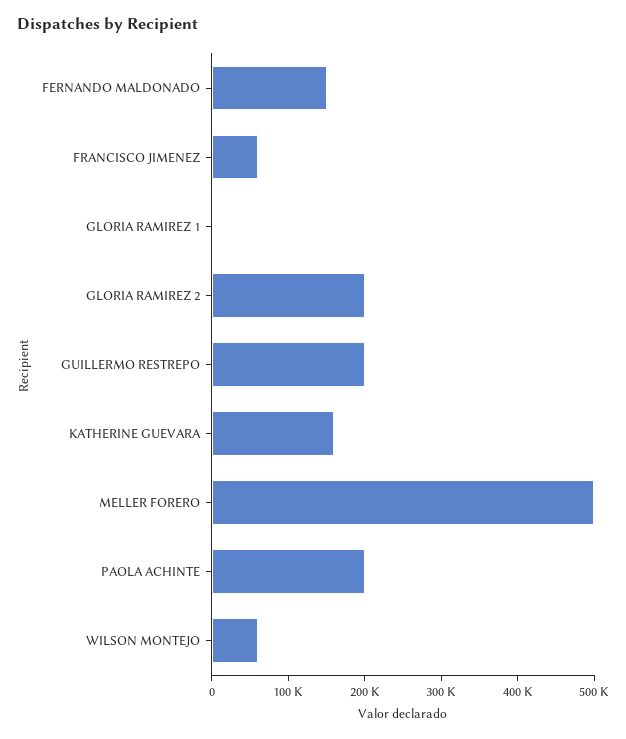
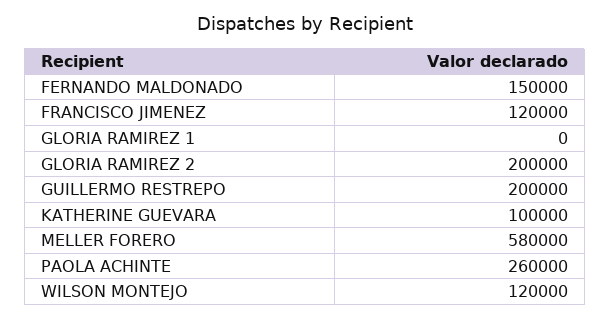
FRANCISCO JIMENEZ: 60000 -> 120000
KATHERINE GUEVARA: 160000 -> 100000
MELLER FORERO: 500000 -> 580000
PAOLA ACHINTE: 200000 -> 260000
WILSON MONTEJO: 60000 -> 120000

